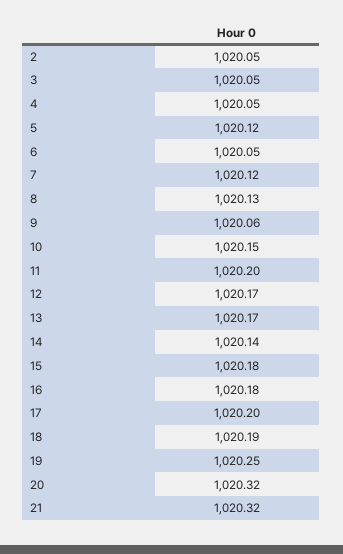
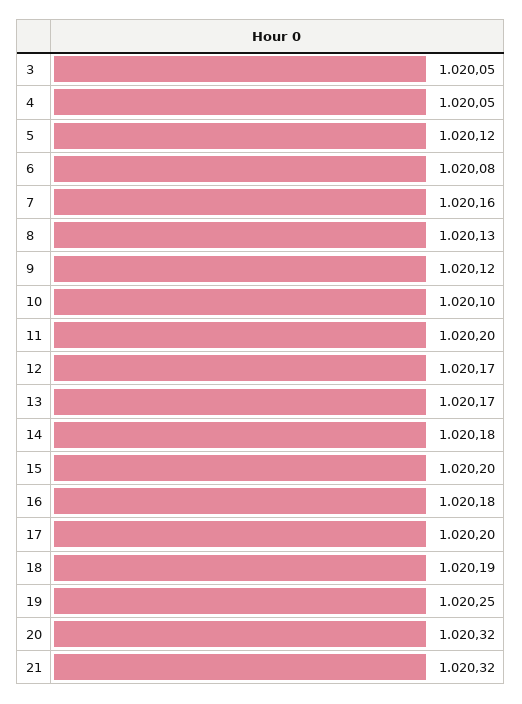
2: 1020.05 -> none
6: 1020.05 -> 1020.08
7: 1020.12 -> 1020.16
9: 1020.06 -> 1020.12
10: 1020.15 -> 1020.1
14: 1020.14 -> 1020.18
15: 1020.18 -> 1020.2

